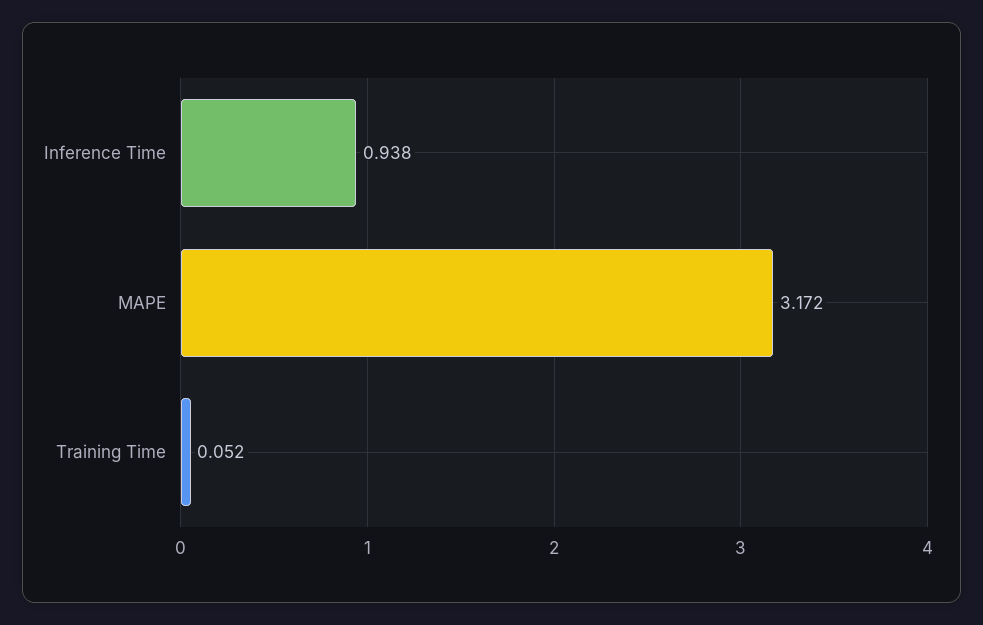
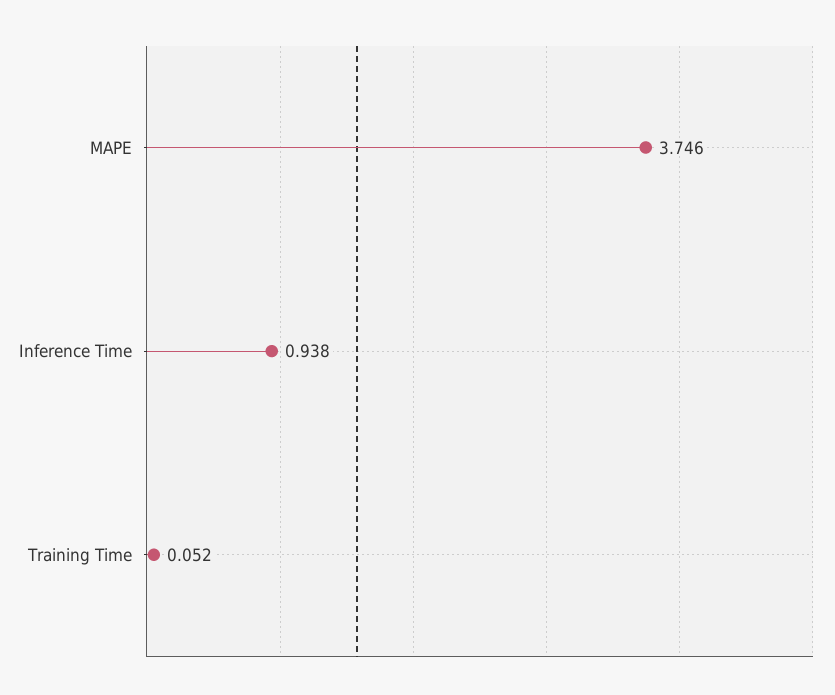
MAPE: 3.172 -> 3.746

